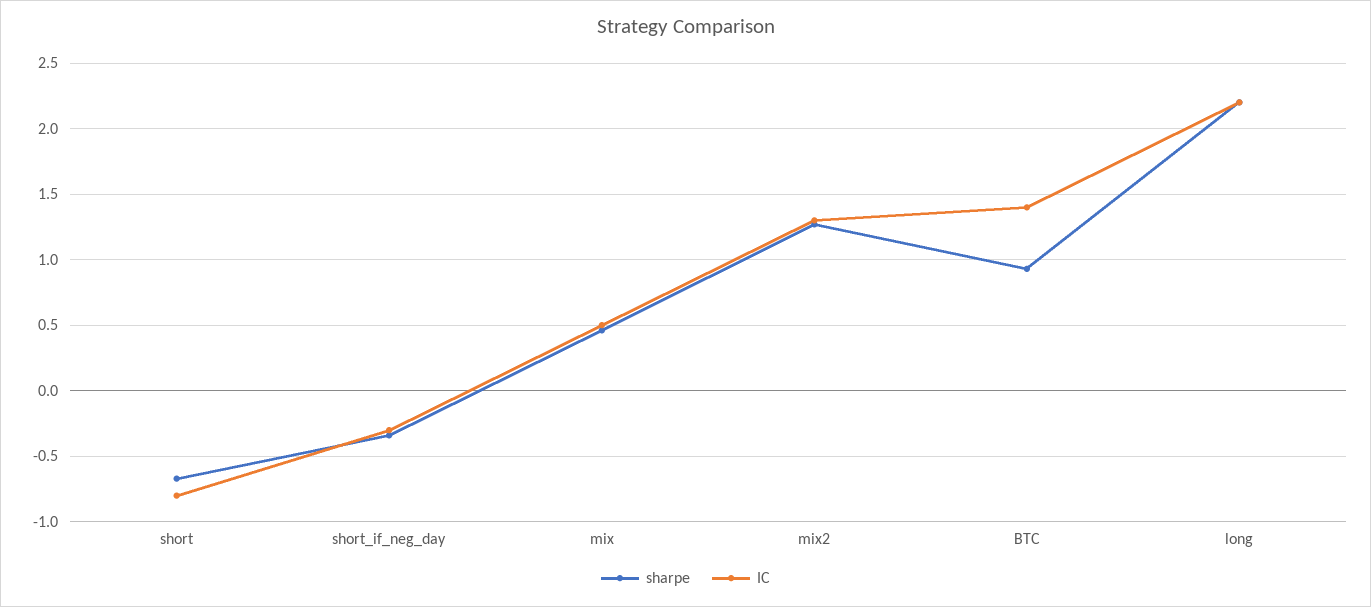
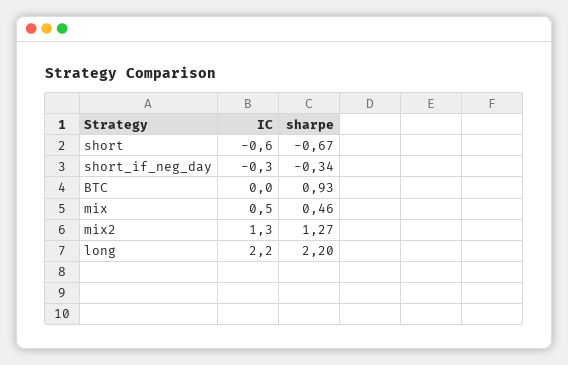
IC, short: -0.8 -> -0.6
IC, BTC: 1.4 -> 0

